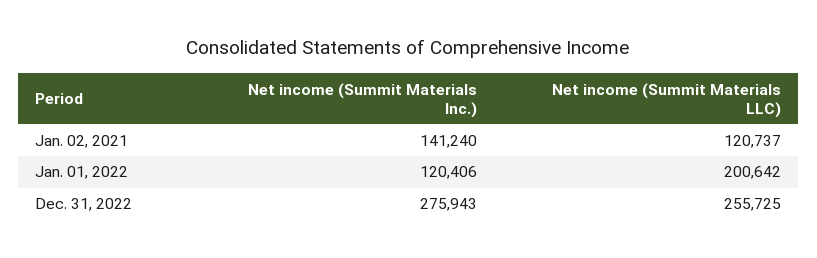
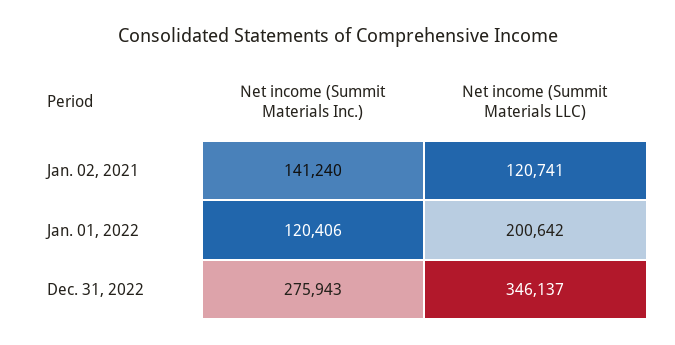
Net income (Summit Materials LLC), Jan. 02, 2021: 120737 -> 120741
Net income (Summit Materials LLC), Dec. 31, 2022: 255725 -> 346137

